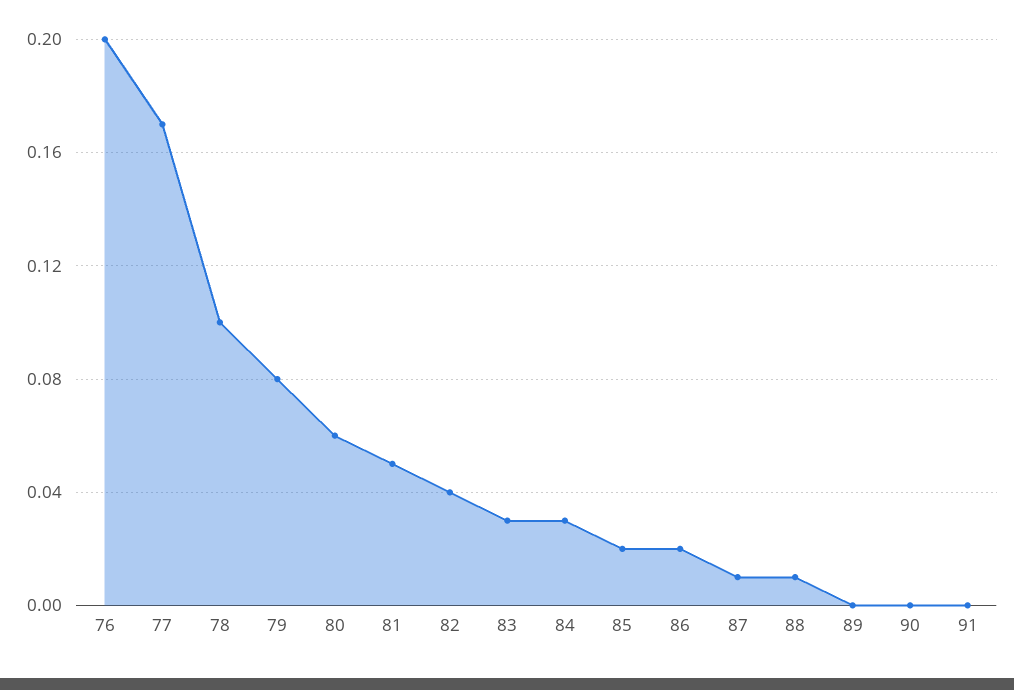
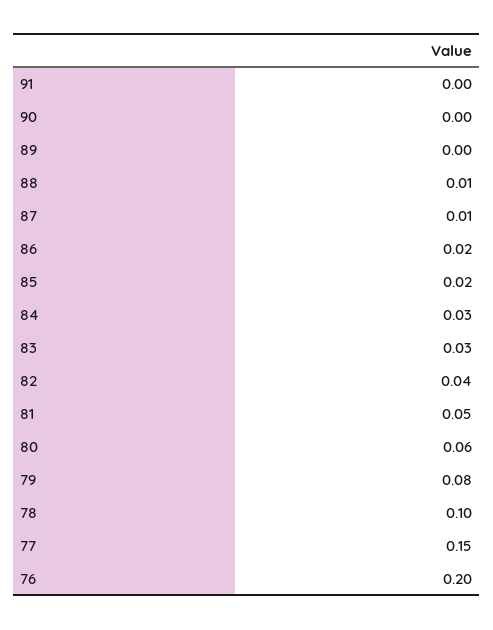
77: 0.17 -> 0.15

